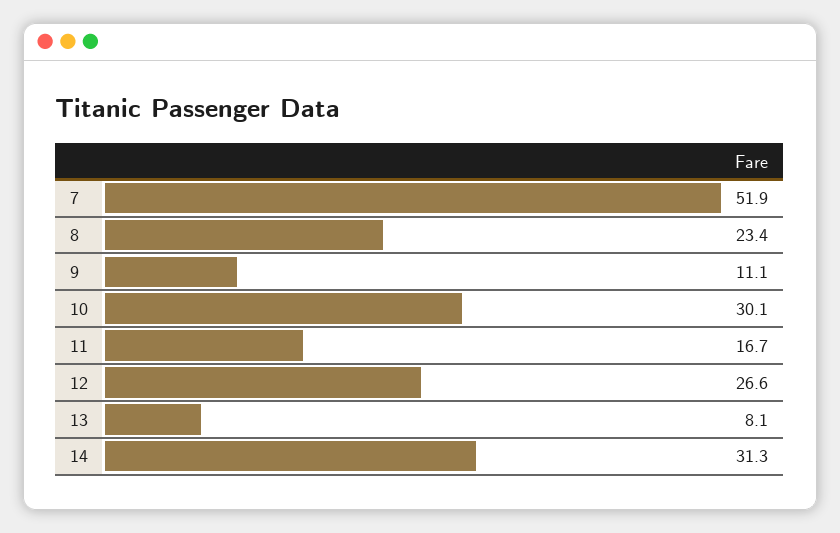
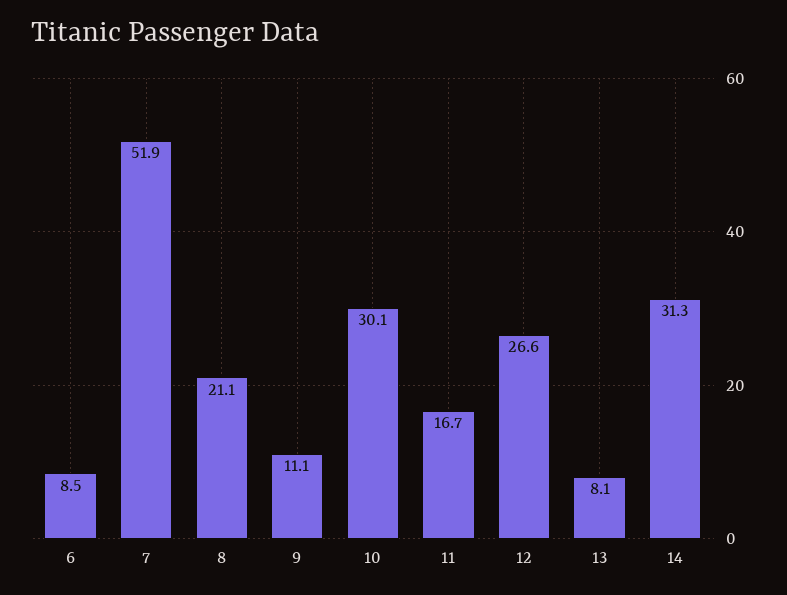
8: 23.4 -> 21.1
6: none -> 8.5

